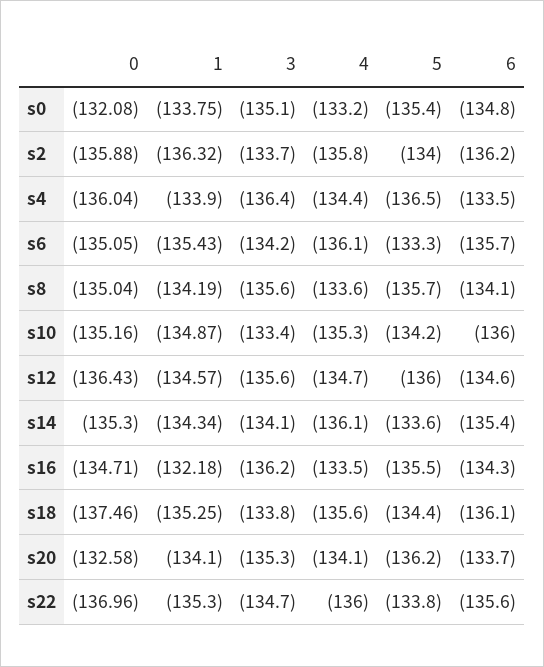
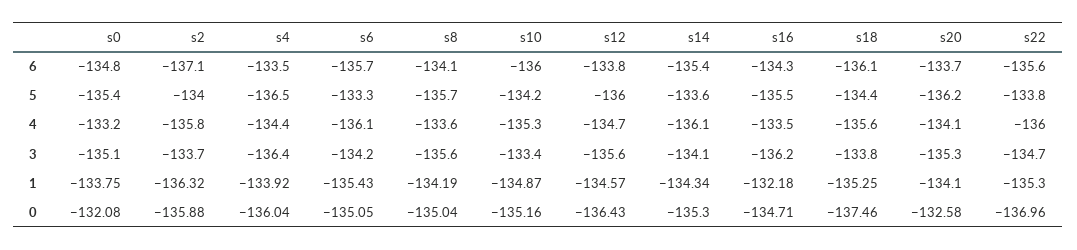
6, s2: -136.2 -> -137.1
1, s4: -133.9 -> -133.92
6, s12: -134.6 -> -133.8

